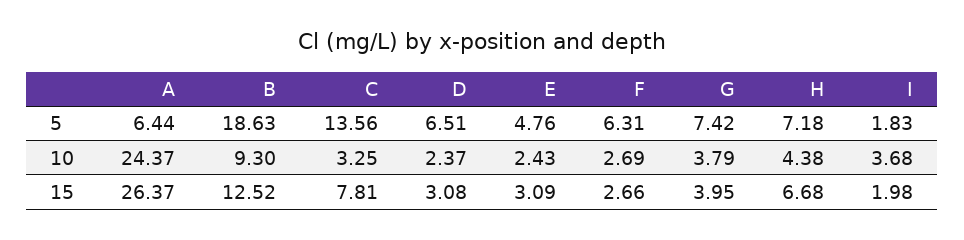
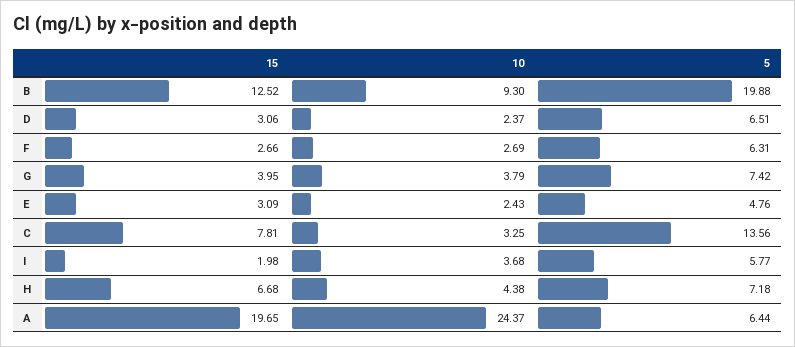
B, 5: 18.63 -> 19.88
I, 5: 1.83 -> 5.77
A, 15: 26.37 -> 19.65
D, 15: 3.08 -> 3.06

